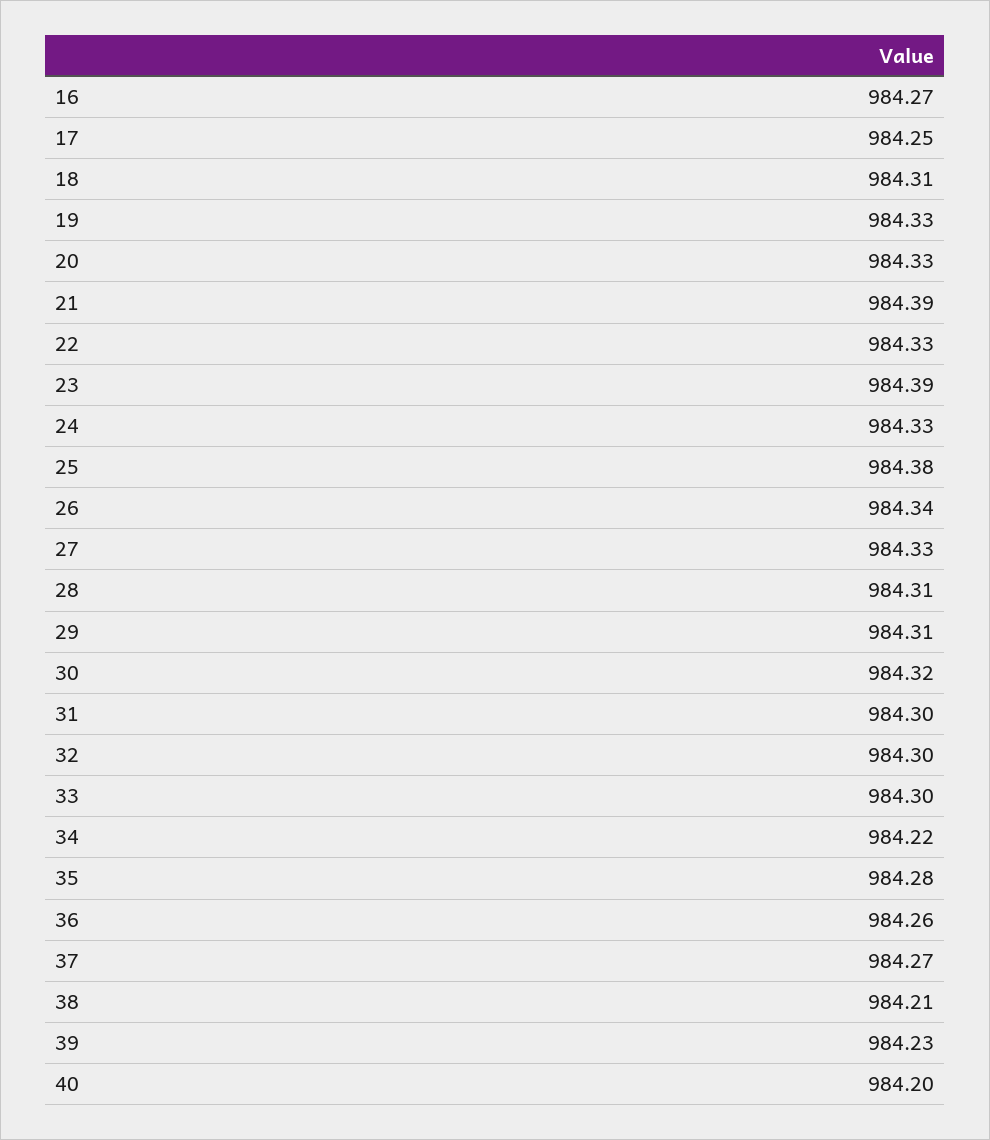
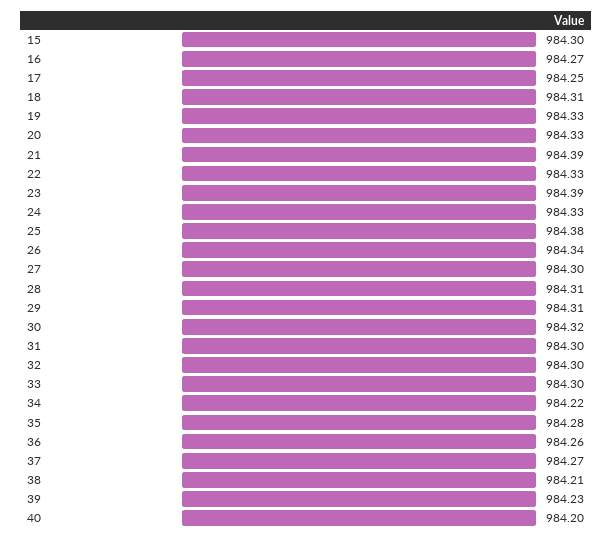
27: 984.33 -> 984.3
15: none -> 984.3

